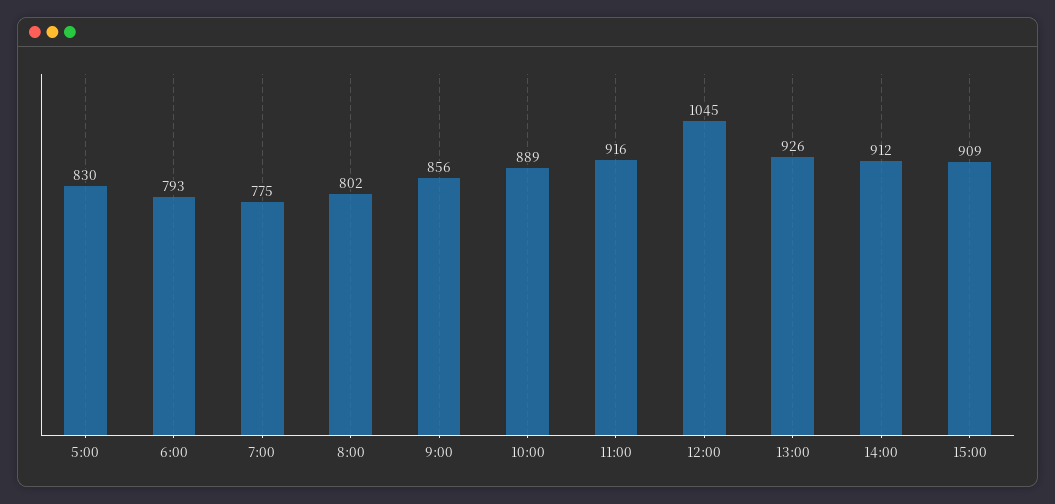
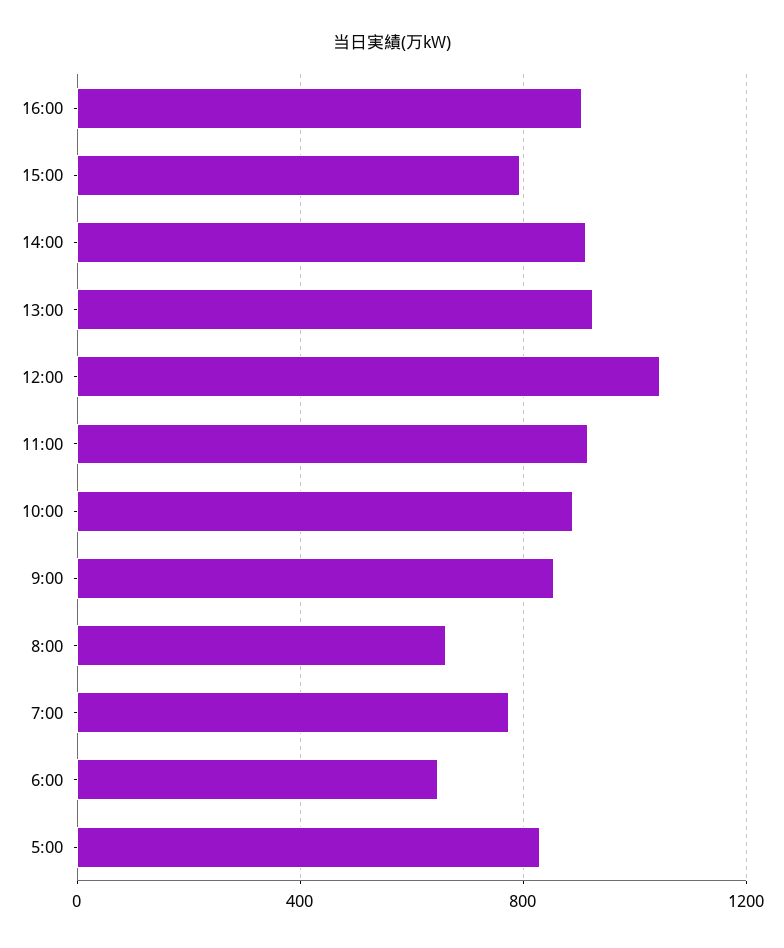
6:00: 793 -> 650
8:00: 802 -> 650
15:00: 909 -> 800
16:00: none -> 900

